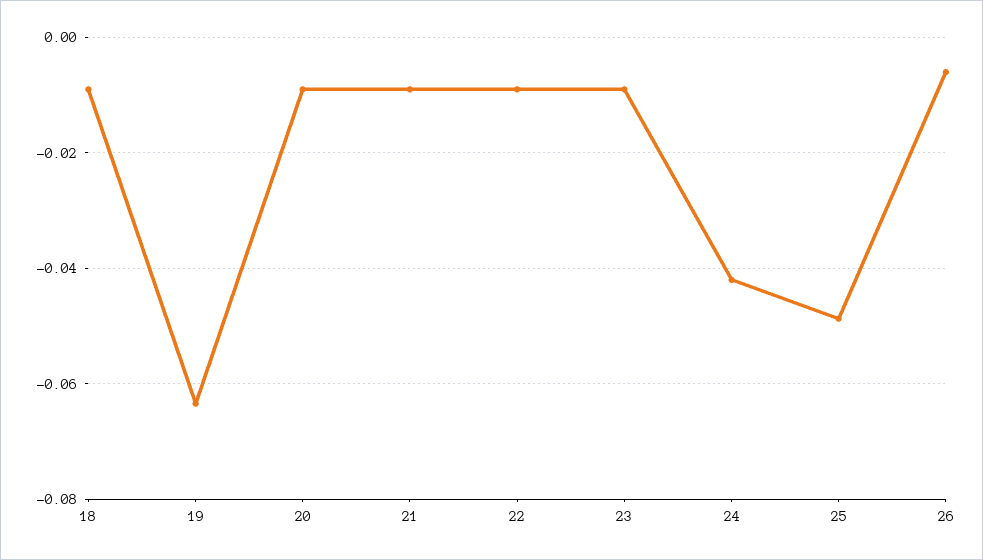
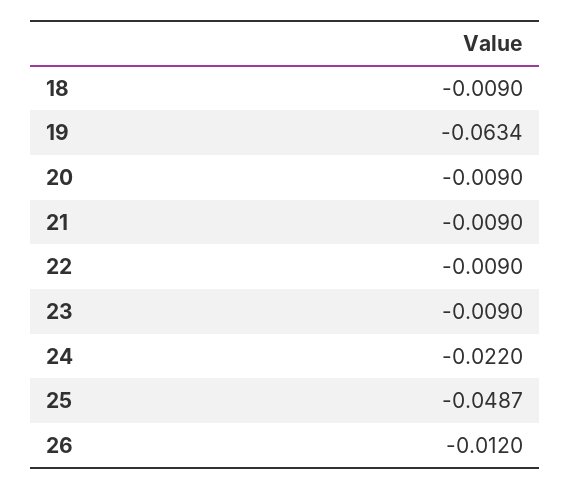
24: -0.042 -> -0.022
26: -0.006 -> -0.012

